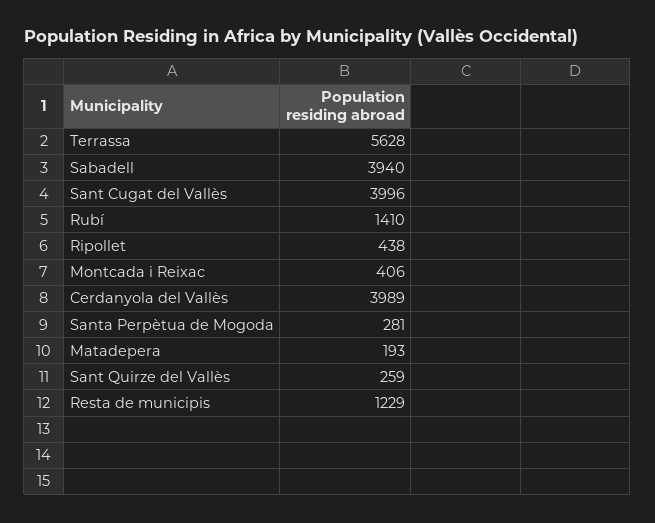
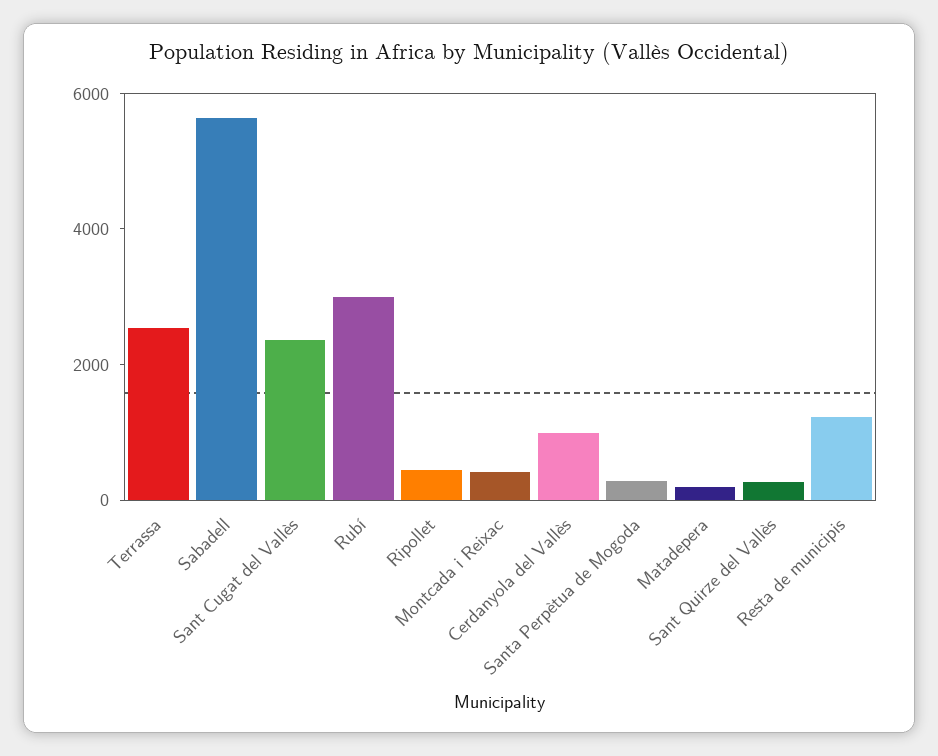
Terrassa: 5628 -> 2500
Sabadell: 3940 -> 5500
Sant Cugat del Vallès: 3996 -> 2500
Rubí: 1410 -> 3000
Cerdanyola del Vallès: 3989 -> 1000

